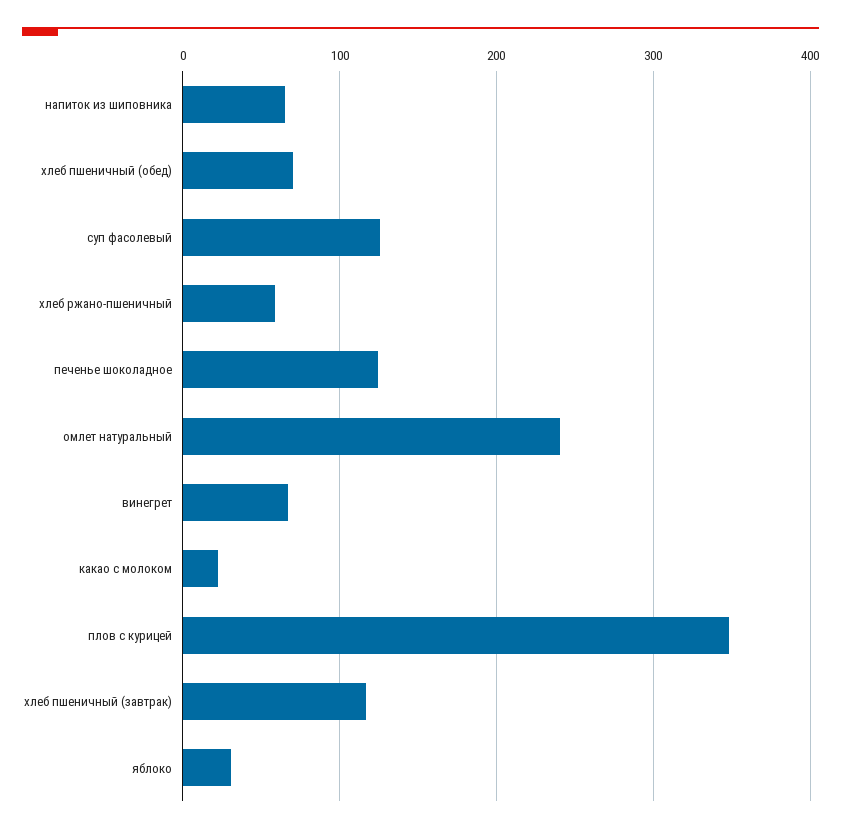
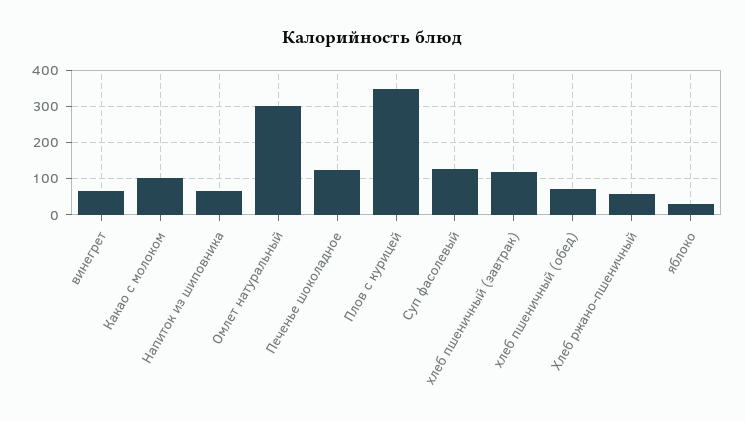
омлет натуральный: 240 -> 300
какао с молоком: 20 -> 100

